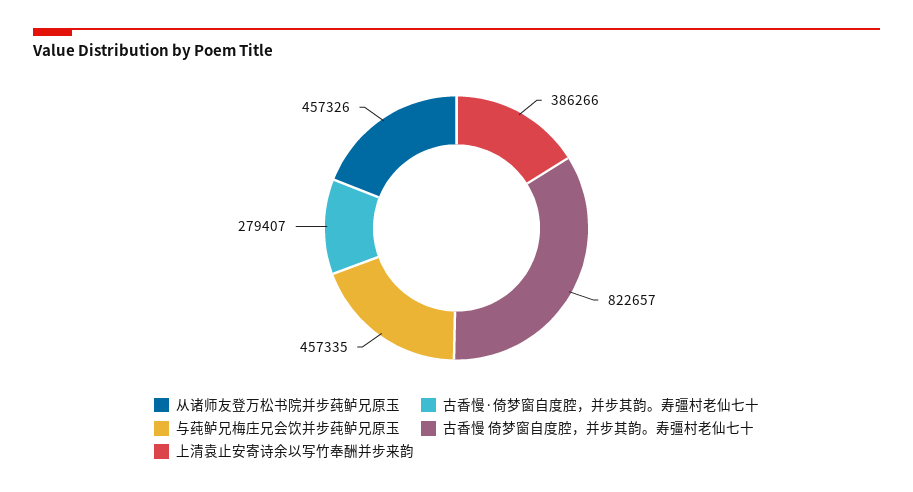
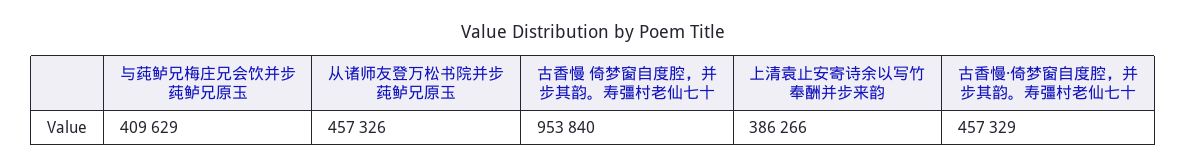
古香慢·倚梦窗自度腔，并步其韵。寿彊村老仙七十: 279407 -> 457329
与莼鲈兄梅庄兄会饮并步莼鲈兄原玉: 457335 -> 409629
古香慢 倚梦窗自度腔，并步其韵。寿彊村老仙七十: 822657 -> 953840

